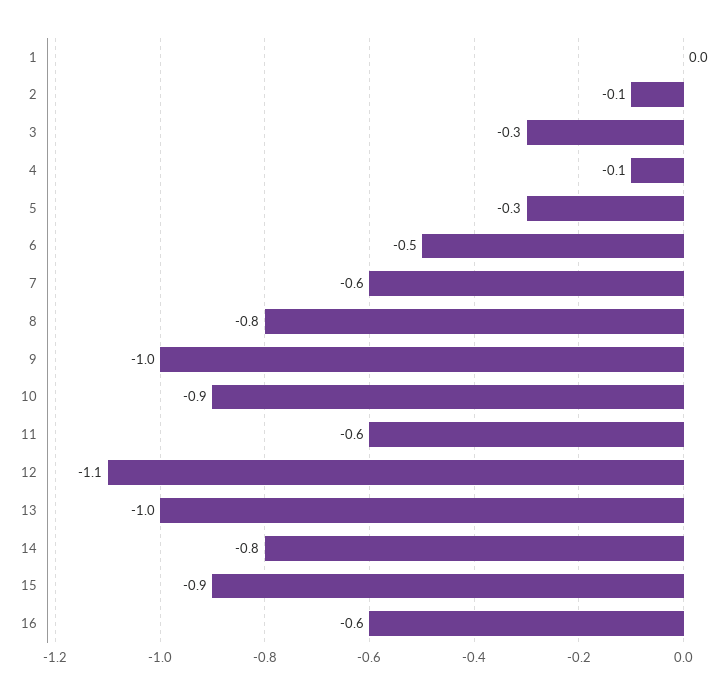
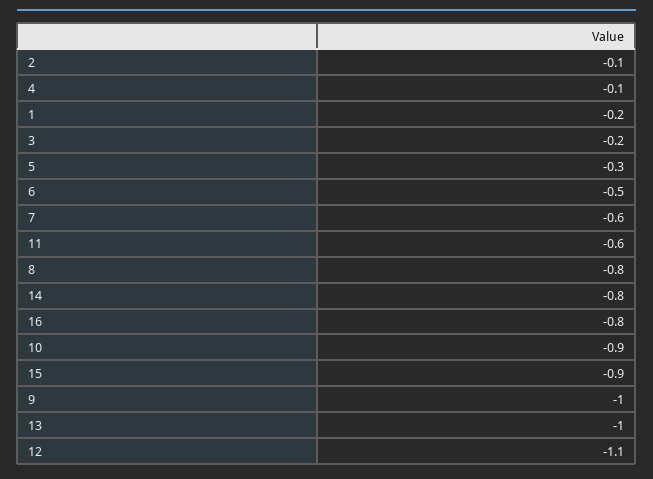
1: 0 -> -0.2
3: -0.3 -> -0.2
16: -0.6 -> -0.8

